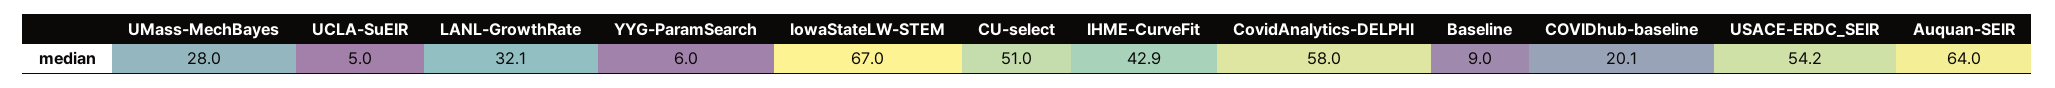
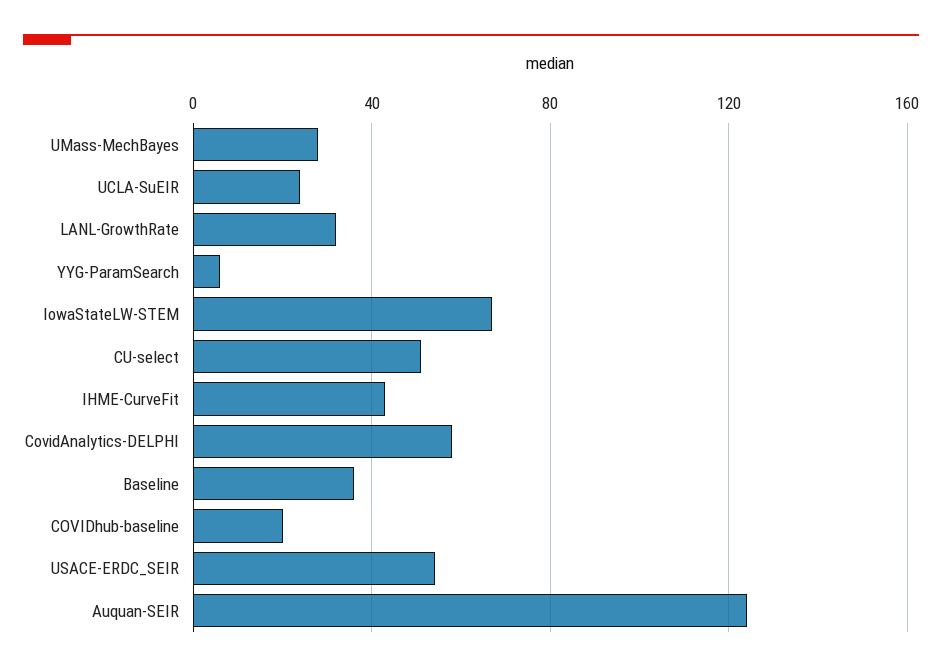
UCLA-SuEIR: 5 -> 25
Baseline: 9 -> 35
Auquan-SEIR: 64 -> 125

